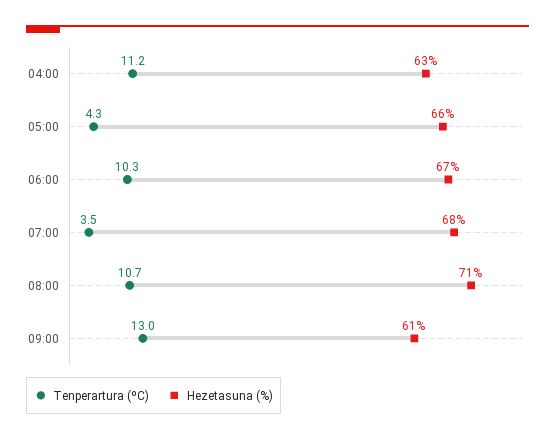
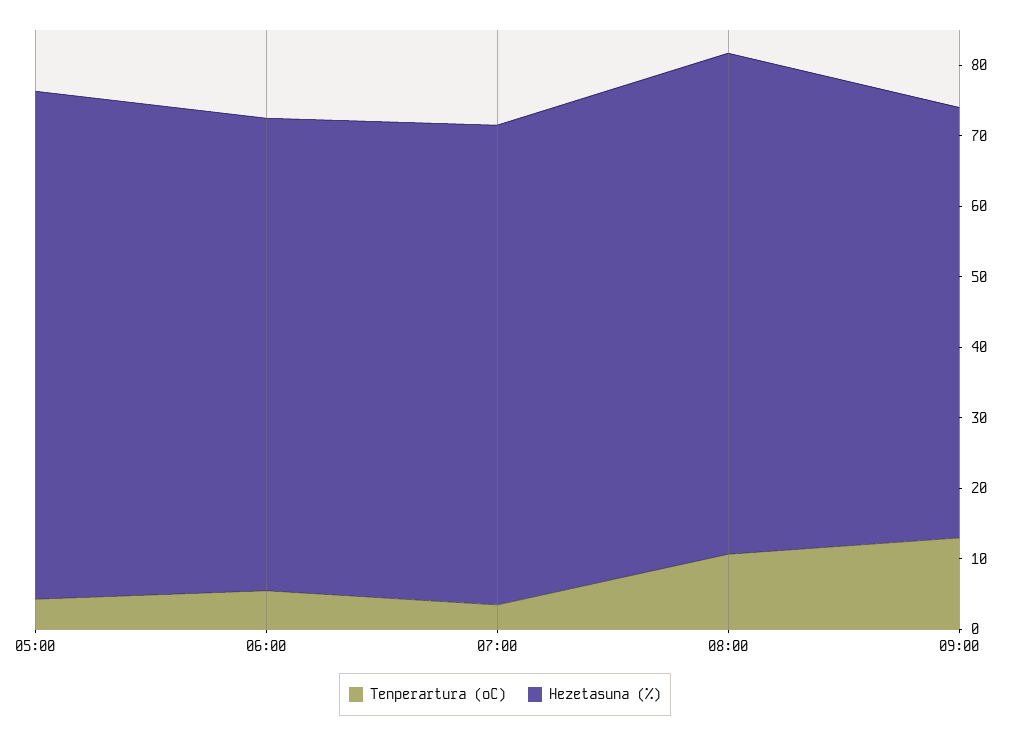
Tenperartura (ºC), 04:00: 11.2 -> none
Hezetasuna (%), 04:00: 63 -> none
Hezetasuna (%), 05:00: 66 -> 72
Tenperartura (ºC), 06:00: 10.3 -> 6

